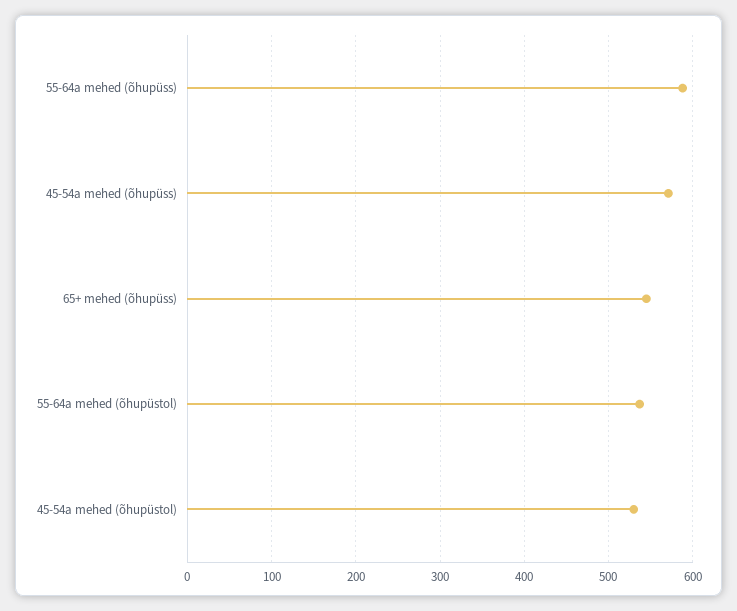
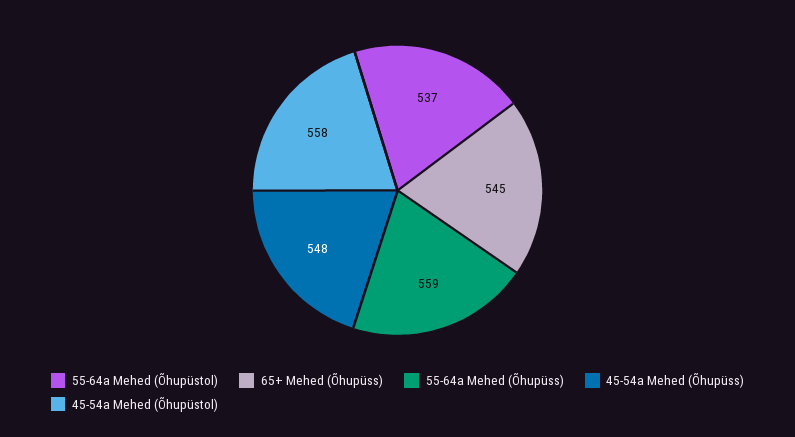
55-64a mehed (õhupüss): 590 -> 559
45-54a mehed (õhupüss): 570 -> 548
45-54a mehed (õhupüstol): 530 -> 558

